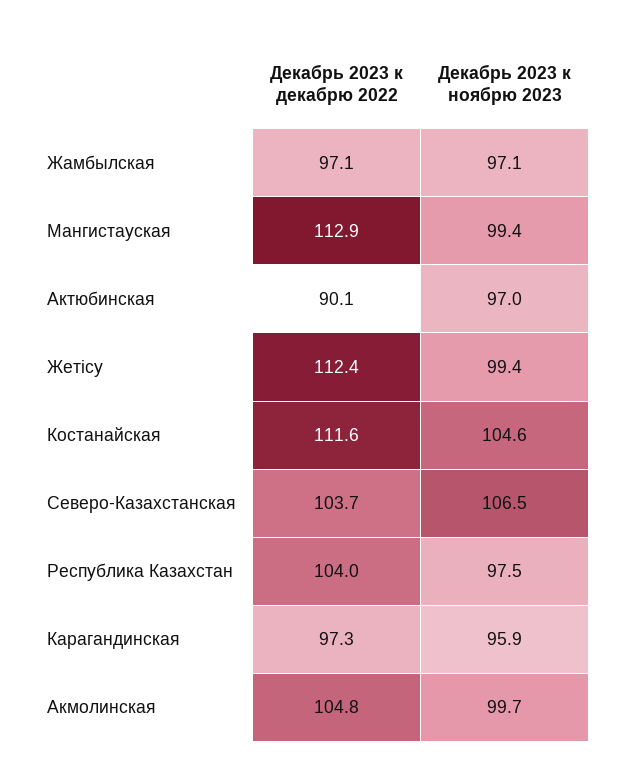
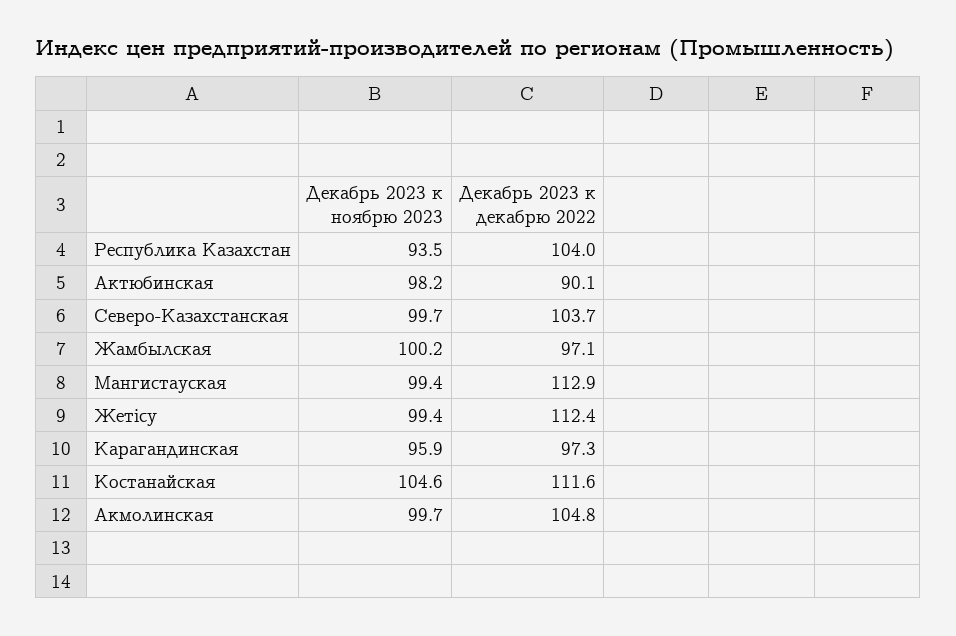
Декабрь 2023 к ноябрю 2023, Жамбылская: 97.1 -> 100.2
Декабрь 2023 к ноябрю 2023, Актюбинская: 97 -> 98.2
Декабрь 2023 к ноябрю 2023, Северо-Казахстанская: 106.5 -> 99.7
Декабрь 2023 к ноябрю 2023, Республика Казахстан: 97.5 -> 93.5

